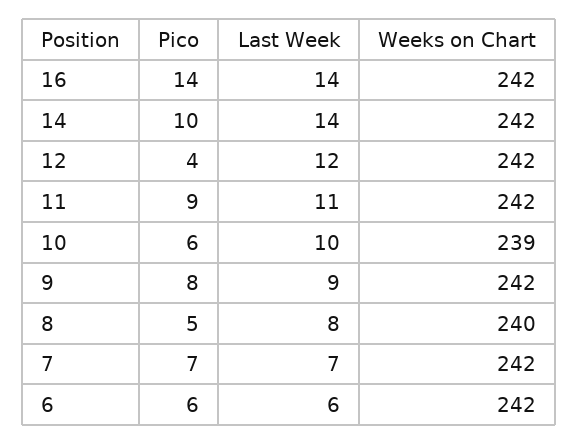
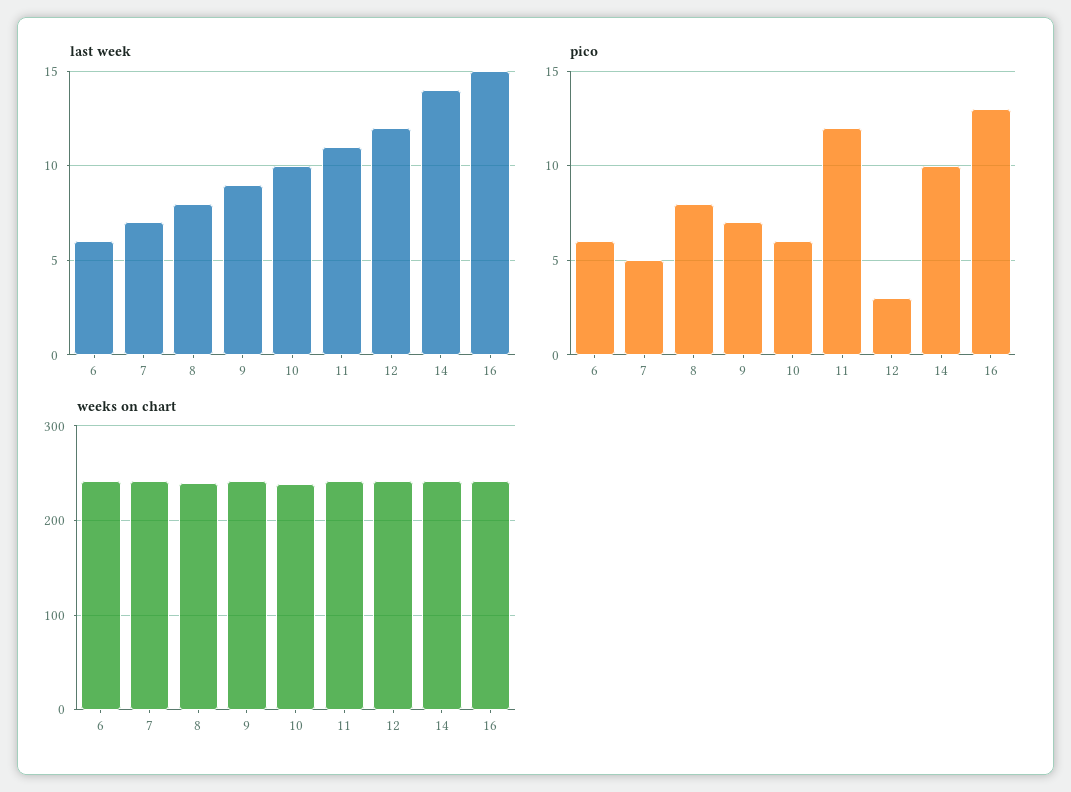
Pico, 16: 14 -> 13
Last Week, 16: 14 -> 15
Pico, 12: 4 -> 3
Pico, 11: 9 -> 12
Pico, 9: 8 -> 7
Pico, 8: 5 -> 8
Pico, 7: 7 -> 5

